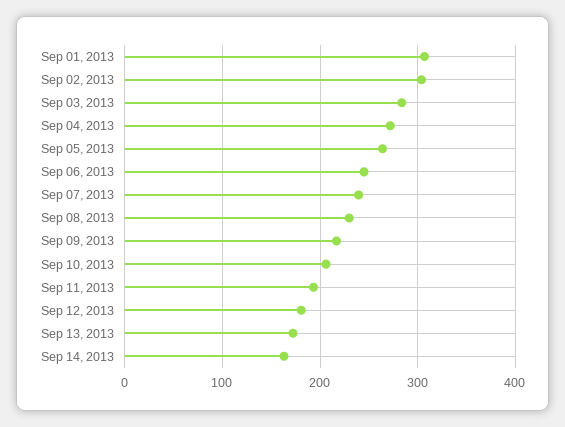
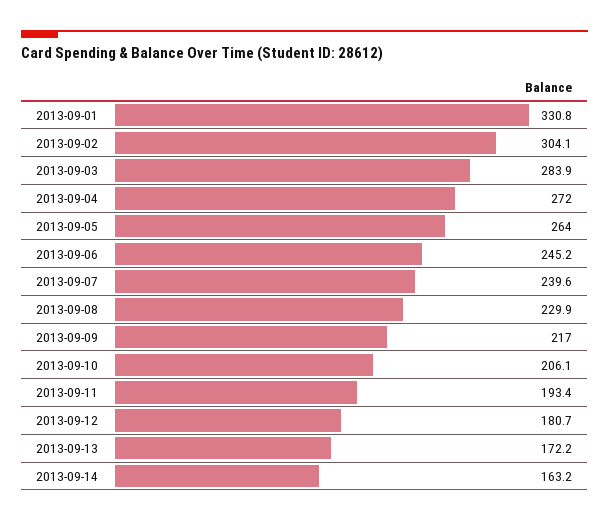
Sep 01, 2013: 310 -> 330.8

